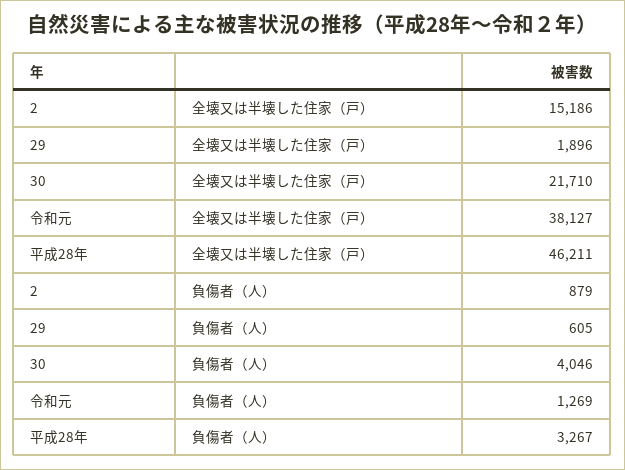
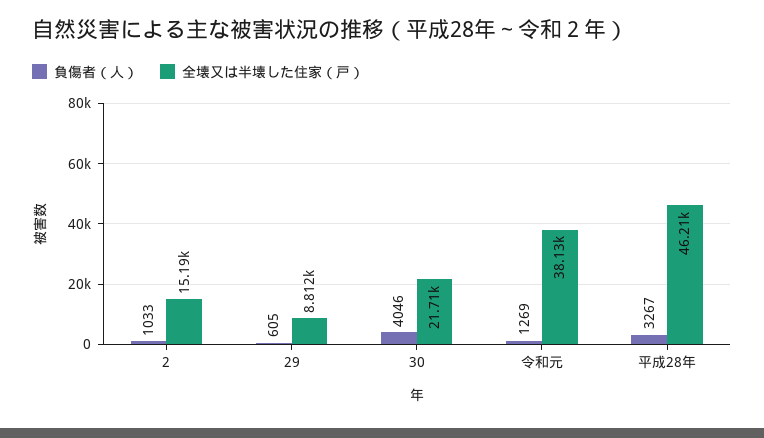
全壊又は半壊した住家（戸）, 29: 1896 -> 8812
負傷者（人）, 2: 879 -> 1033

